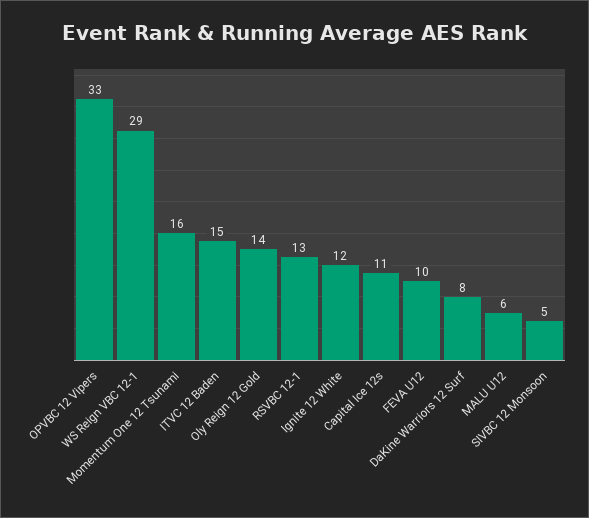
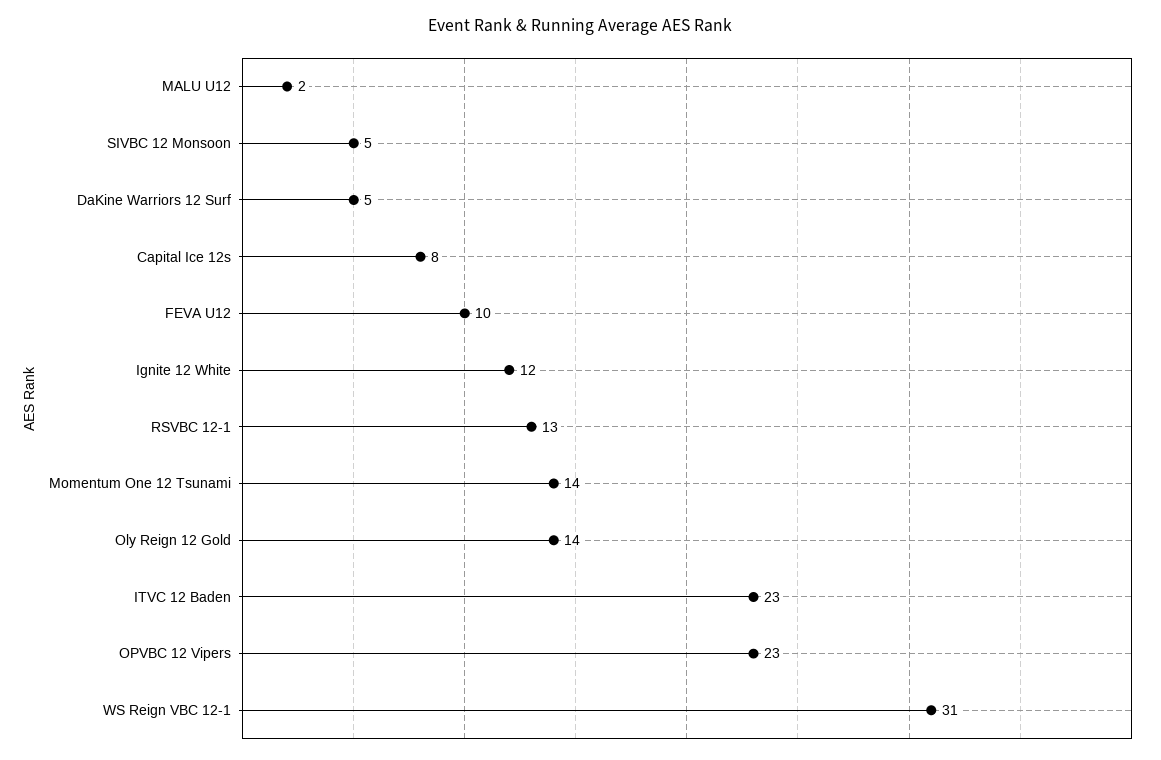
OPVBC 12 Vipers: 33 -> 23
WS Reign VBC 12-1: 29 -> 31
Momentum One 12 Tsunami: 16 -> 14
ITVC 12 Baden: 15 -> 23
Capital Ice 12s: 11 -> 8
DaKine Warriors 12 Surf: 8 -> 5
MALU U12: 6 -> 2

